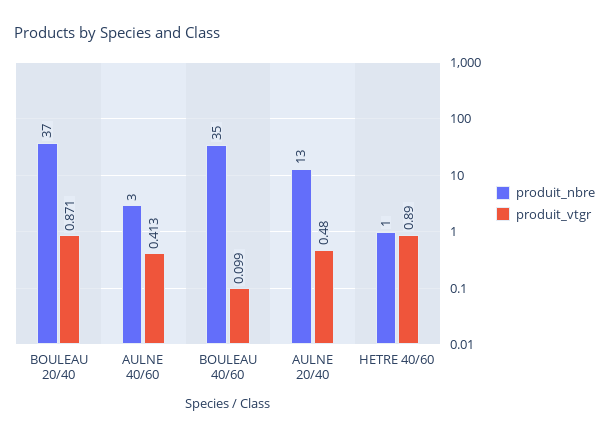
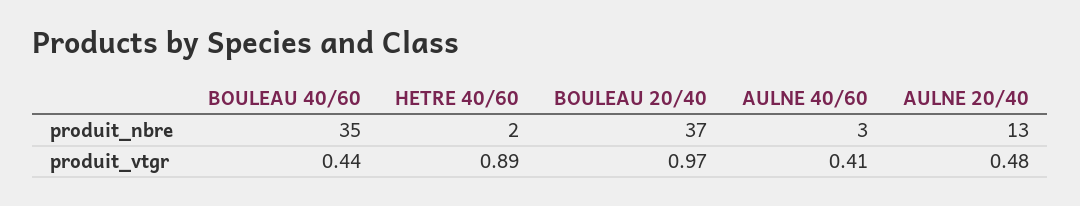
produit_vtgr, BOULEAU 20/40: 0.871 -> 0.97
produit_vtgr, BOULEAU 40/60: 0.099 -> 0.44
produit_nbre, HETRE 40/60: 1 -> 2

